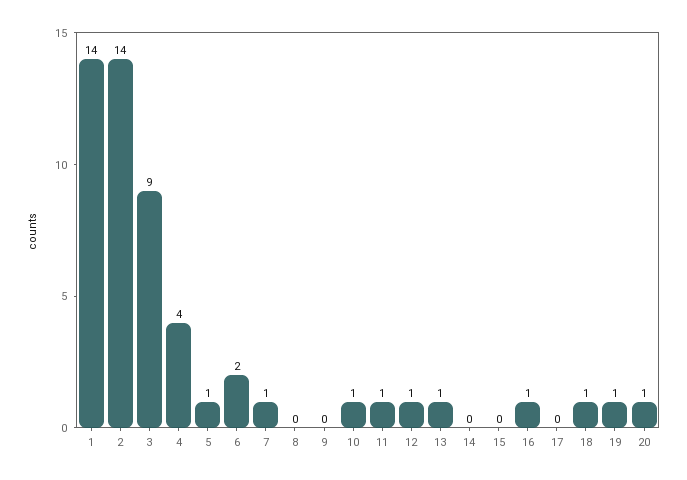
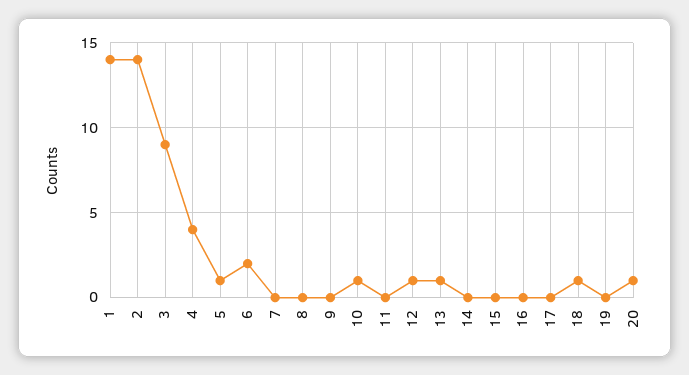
7: 1 -> 0
11: 1 -> 0
16: 1 -> 0
19: 1 -> 0

